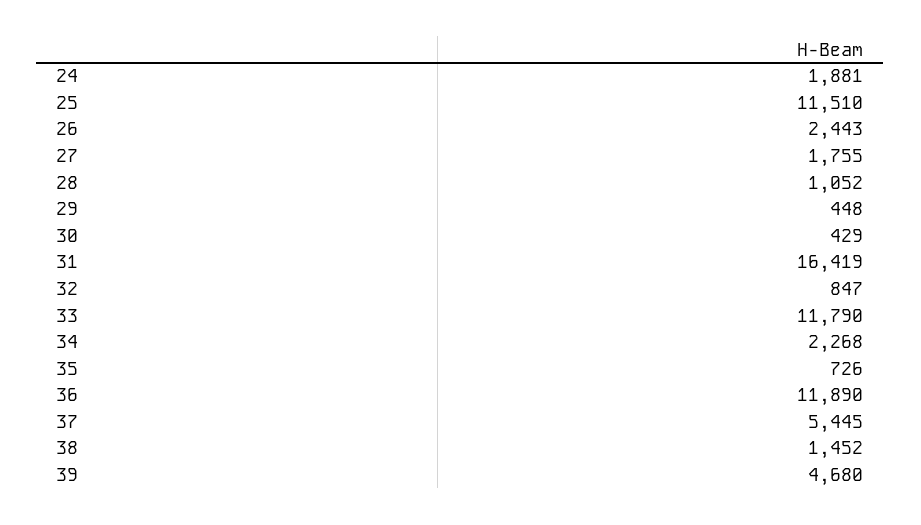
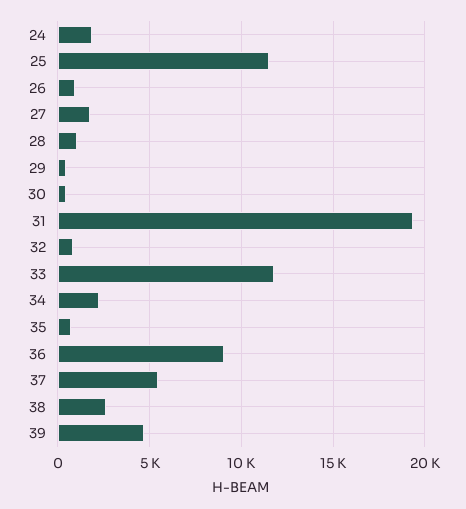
26: 2443 -> 1000
31: 16419 -> 19500
36: 11890 -> 9000
38: 1452 -> 2500

